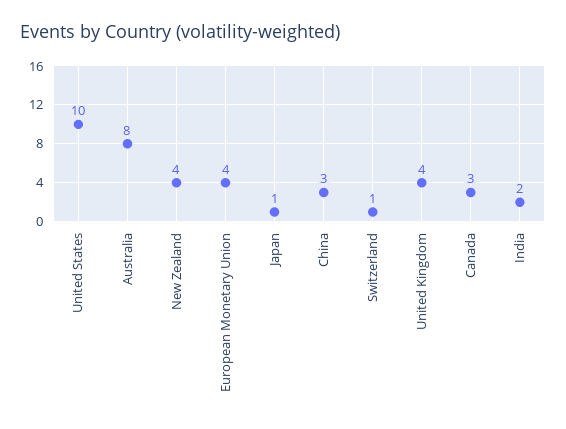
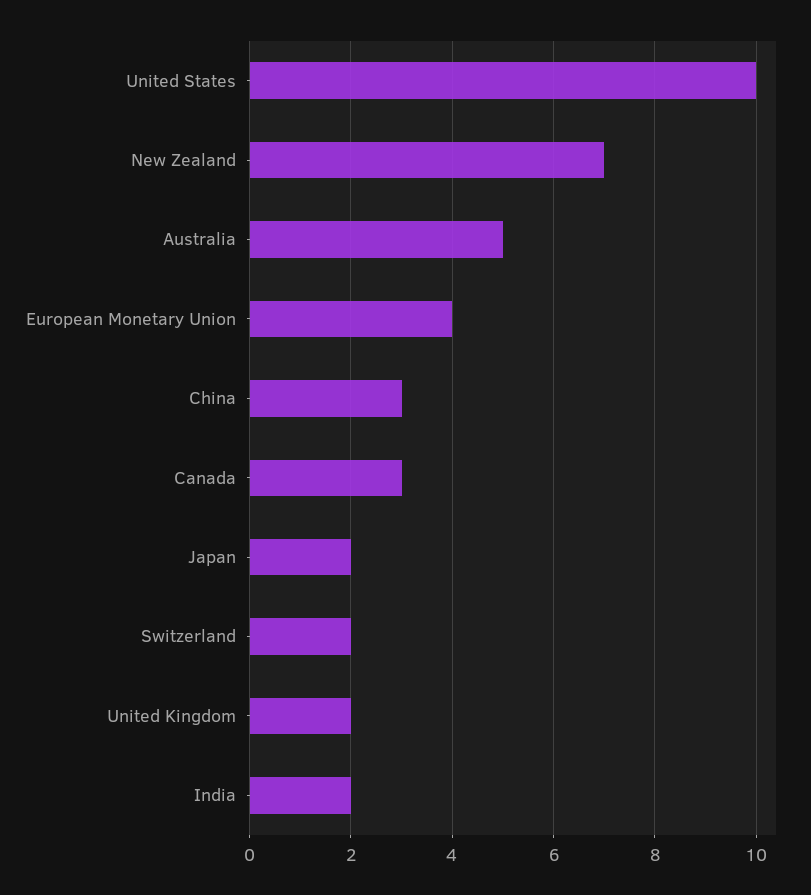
Australia: 8 -> 5
New Zealand: 4 -> 7
Japan: 1 -> 2
Switzerland: 1 -> 2
United Kingdom: 4 -> 2

